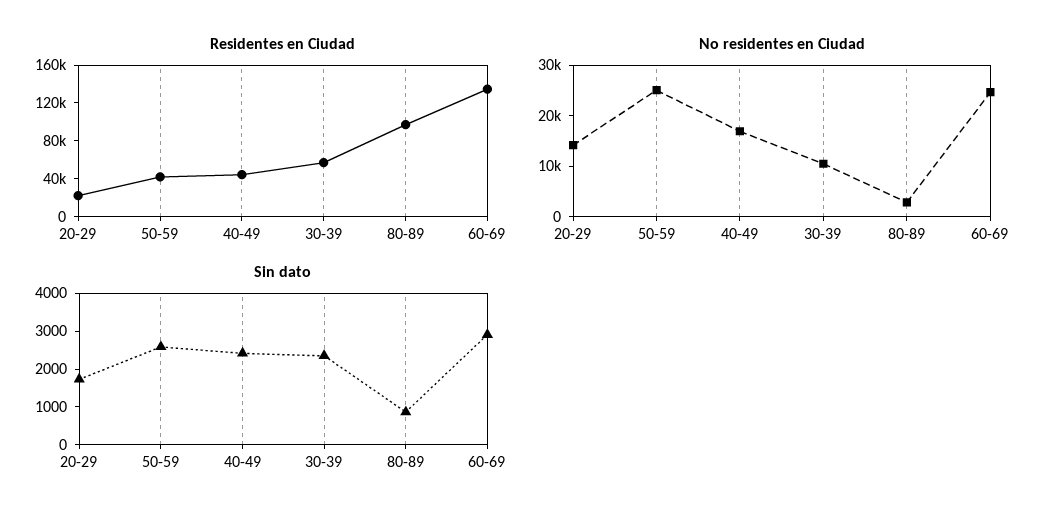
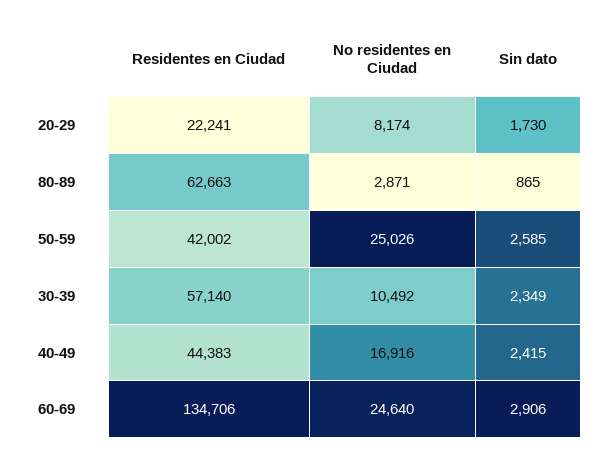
Residentes en Ciudad, 80-89: 100000 -> 62663
No residentes en Ciudad, 20-29: 14000 -> 8174

